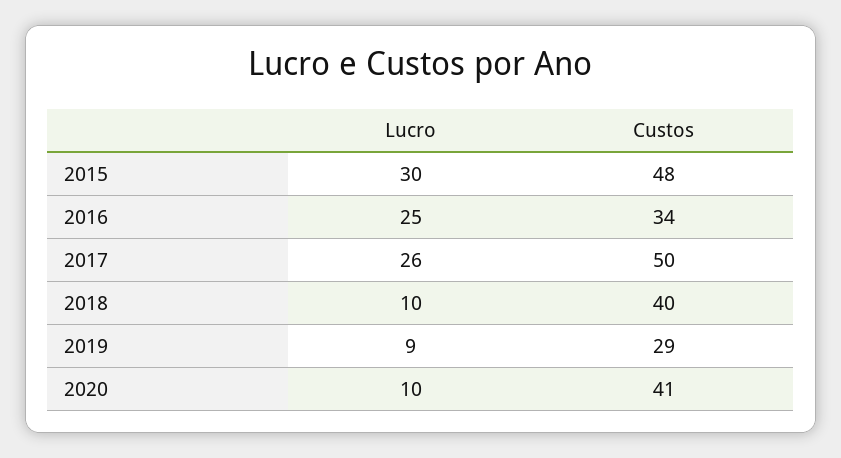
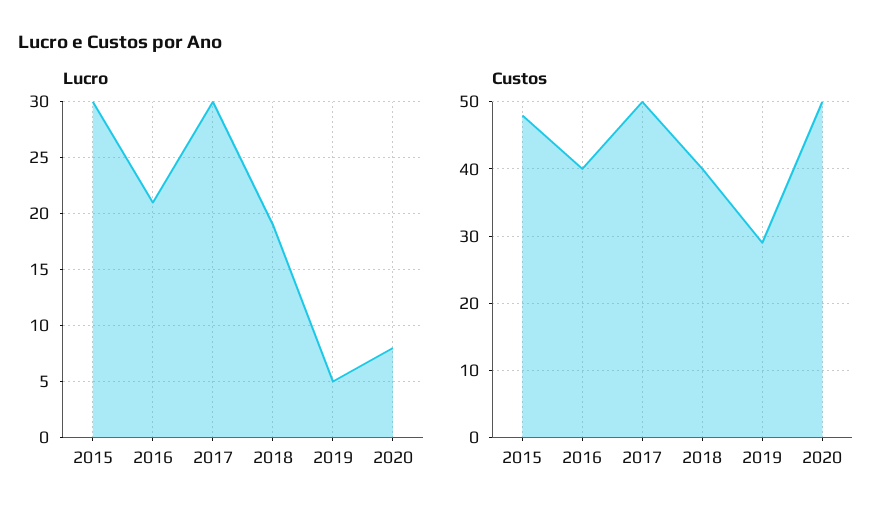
Lucro, 2016: 25 -> 21
Custos, 2016: 34 -> 40
Lucro, 2017: 26 -> 30
Lucro, 2018: 10 -> 19
Lucro, 2019: 9 -> 5
Lucro, 2020: 10 -> 8
Custos, 2020: 41 -> 50

